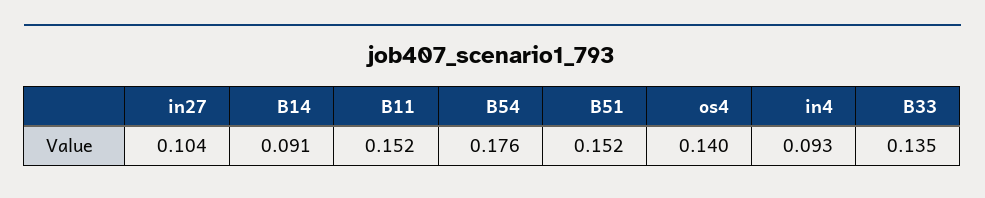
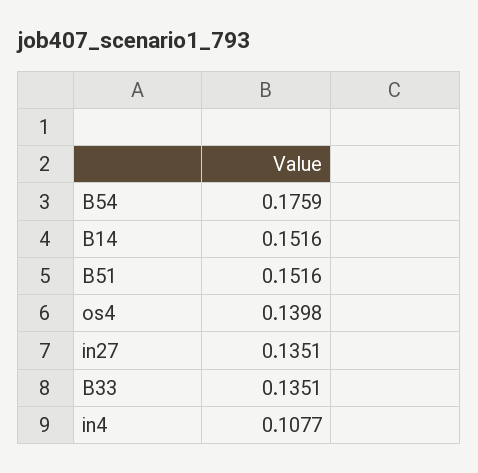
in27: 0.104 -> 0.1351
B14: 0.091 -> 0.1516
B11: 0.152 -> none
in4: 0.093 -> 0.1077

